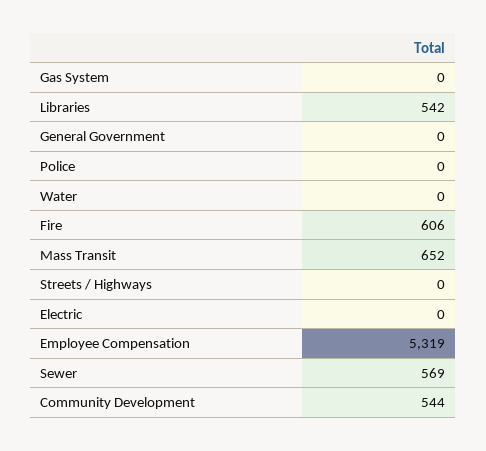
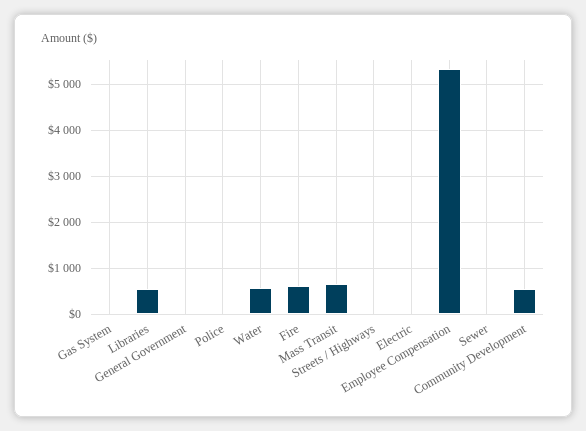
Water: 0 -> 600
Sewer: 569 -> 0

